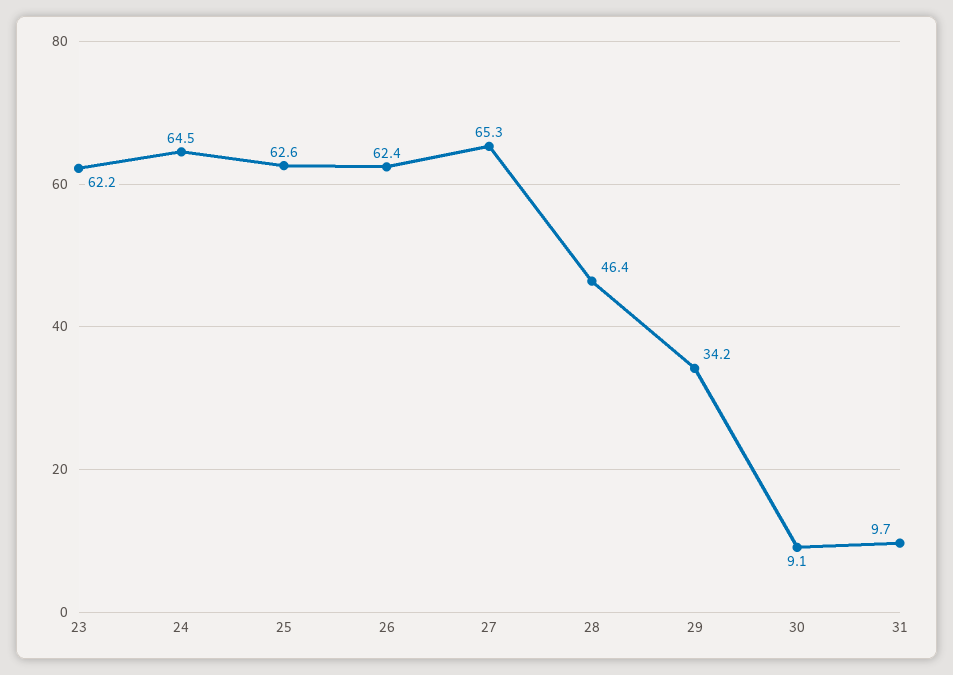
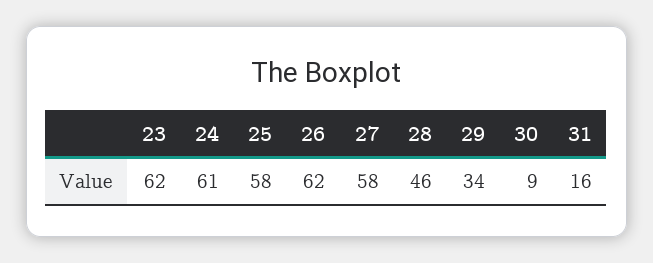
24: 64.5 -> 61
25: 62.6 -> 58
27: 65.3 -> 58
31: 9.7 -> 16

